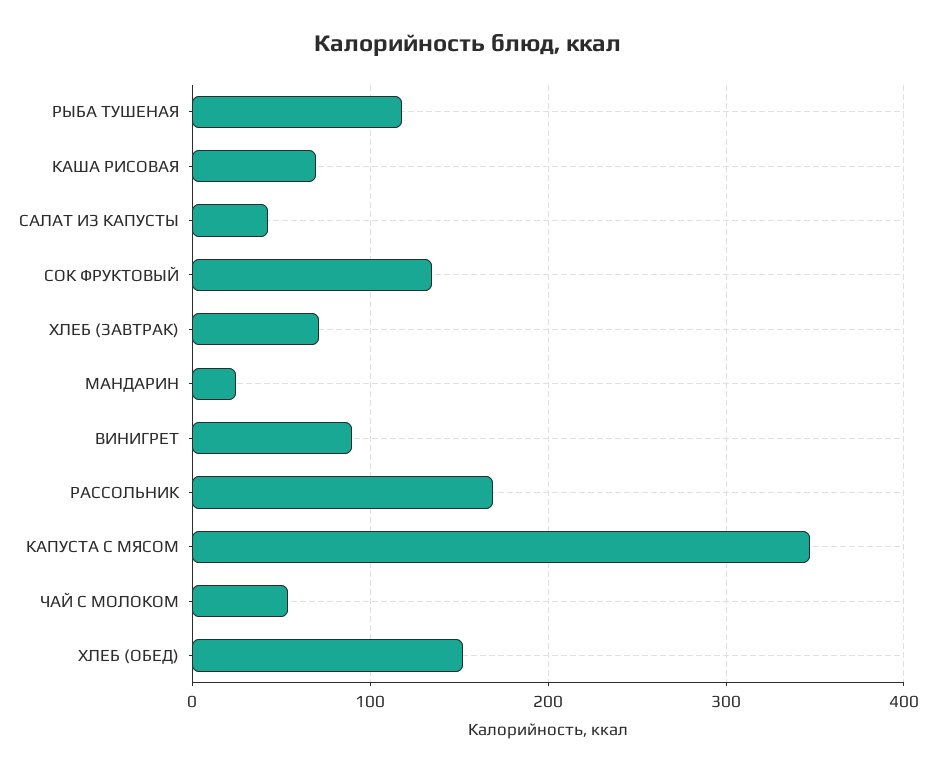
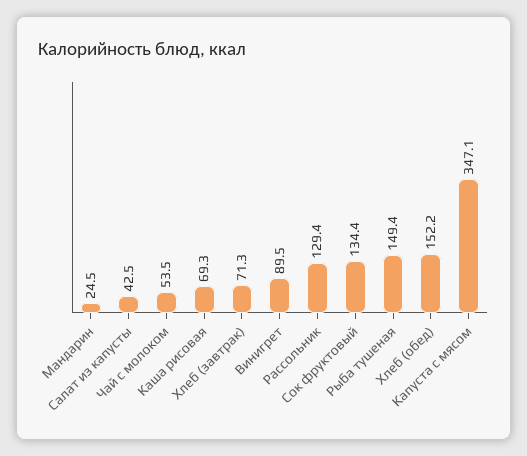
РЫБА ТУШЕНАЯ: 120 -> 149.4
РАССОЛЬНИК: 170 -> 129.4

